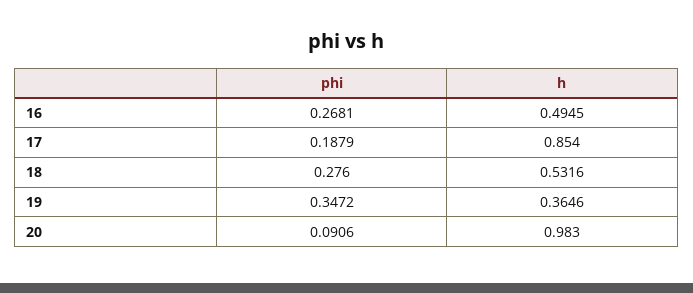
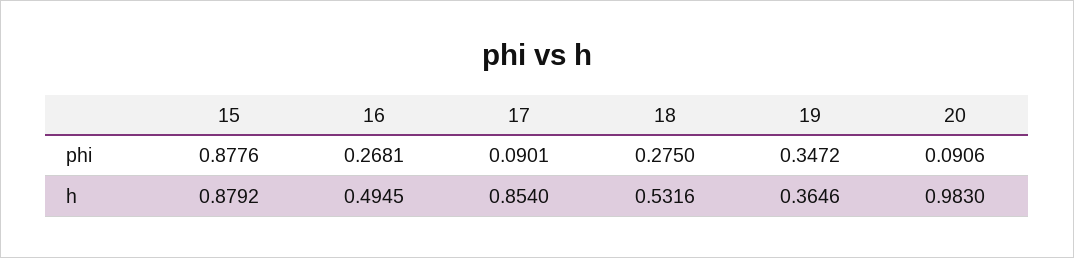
phi, 17: 0.1879 -> 0.0901
phi, 18: 0.276 -> 0.275
phi, 15: none -> 0.8776
h, 15: none -> 0.8792

